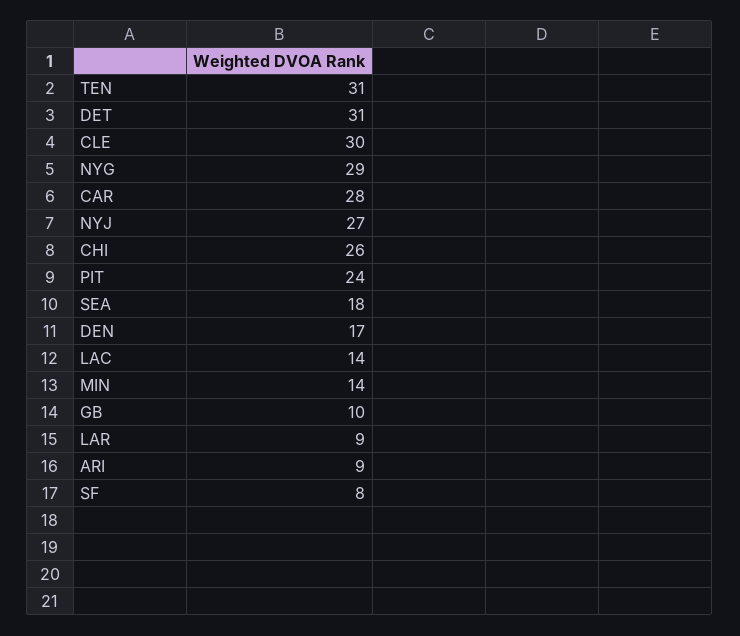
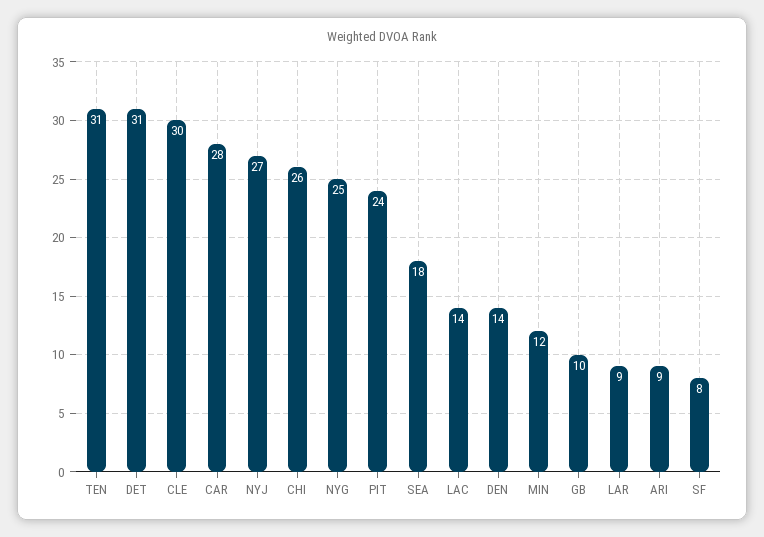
NYG: 29 -> 25
DEN: 17 -> 14
MIN: 14 -> 12

